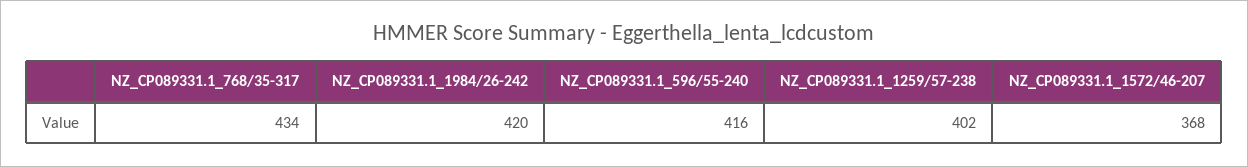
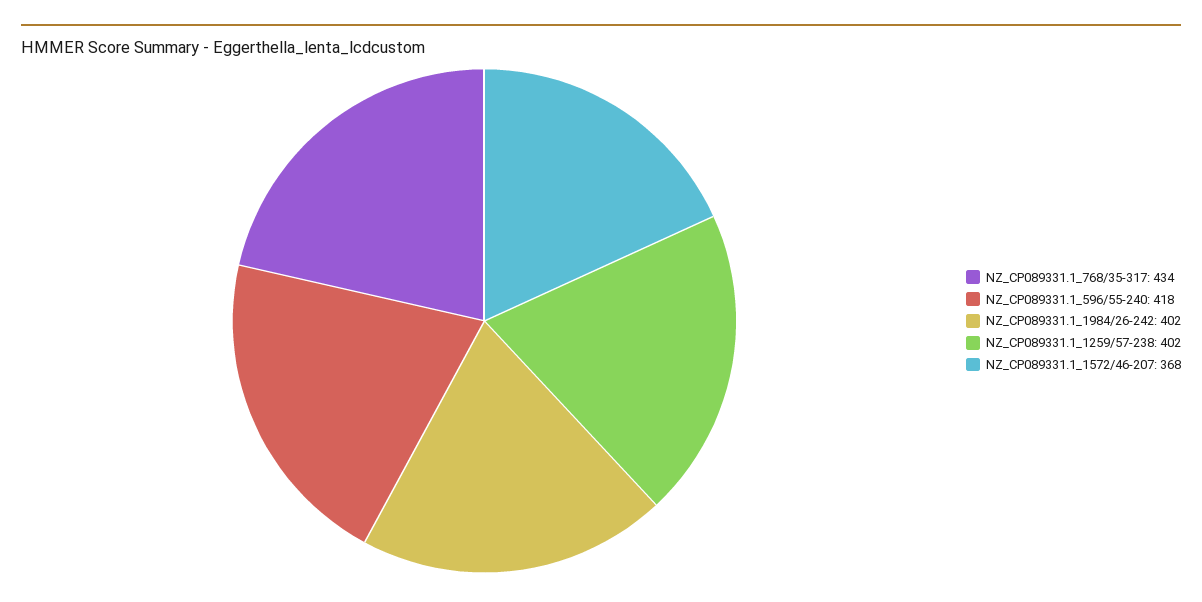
NZ_CP089331.1_1984/26-242: 420 -> 402
NZ_CP089331.1_596/55-240: 416 -> 418

